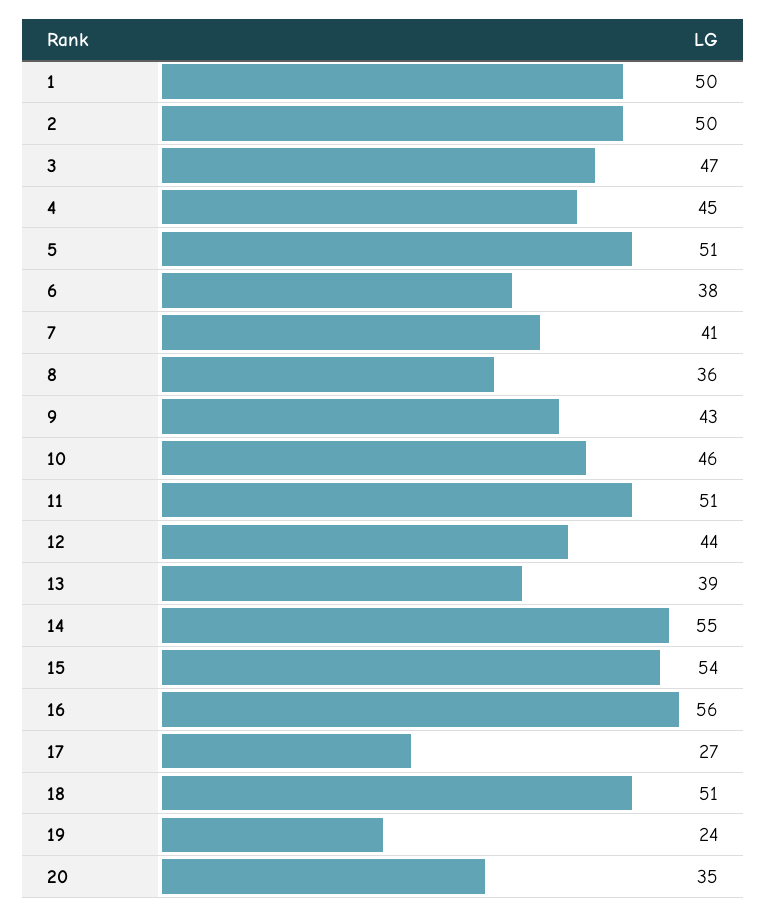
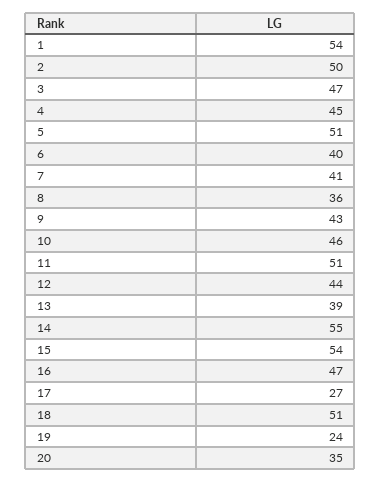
1: 50 -> 54
6: 38 -> 40
16: 56 -> 47

